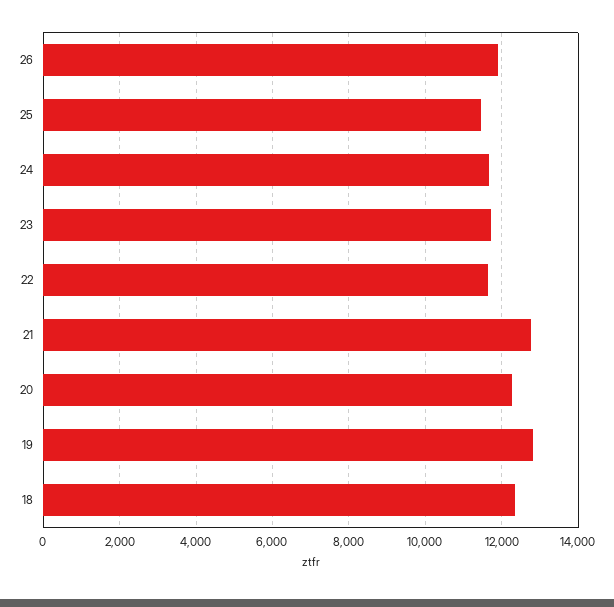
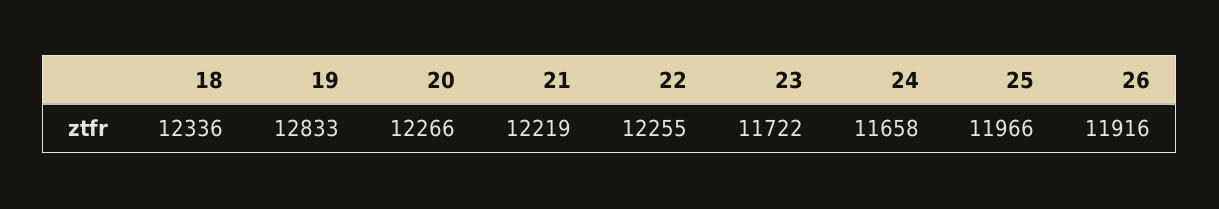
25: 11400 -> 11966
22: 11600 -> 12255
21: 12800 -> 12219

